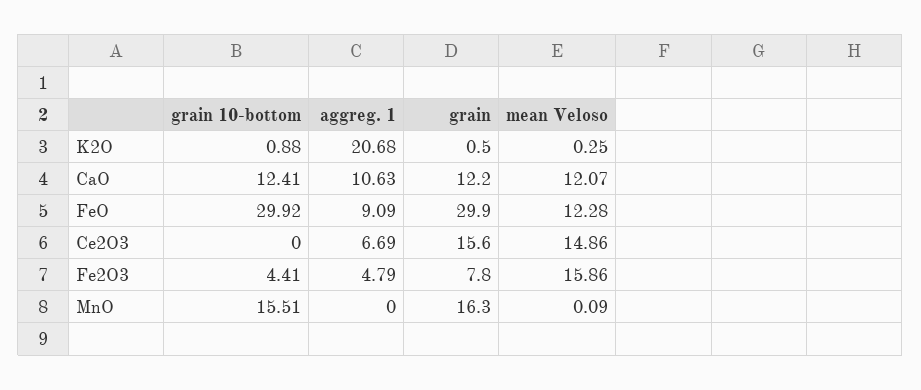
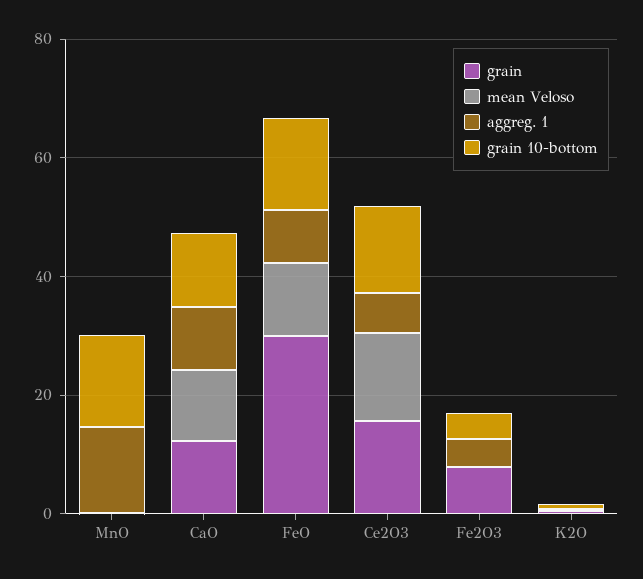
aggreg. 1, K2O: 20.68 -> 0
grain 10-bottom, FeO: 29.92 -> 15
grain 10-bottom, Ce2O3: 0 -> 15
mean Veloso, Fe2O3: 15.86 -> 0
aggreg. 1, MnO: 0 -> 15
grain, MnO: 16.3 -> 0

